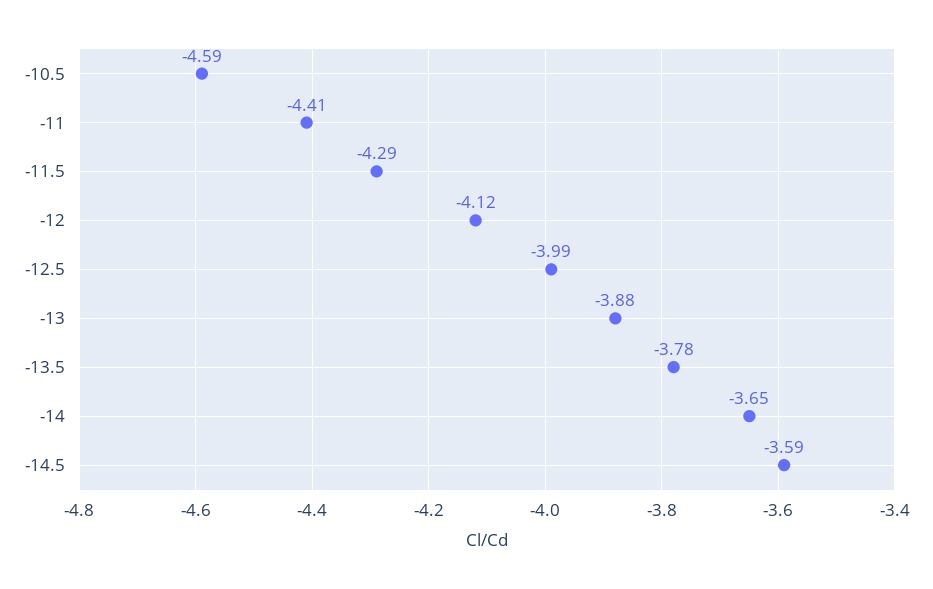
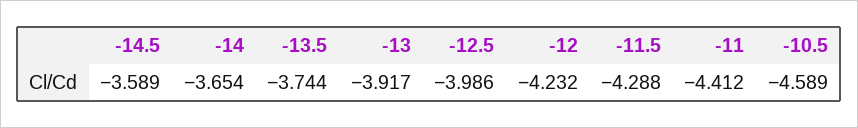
-12: -4.12 -> -4.232
-13: -3.88 -> -3.917
-13.5: -3.78 -> -3.744

